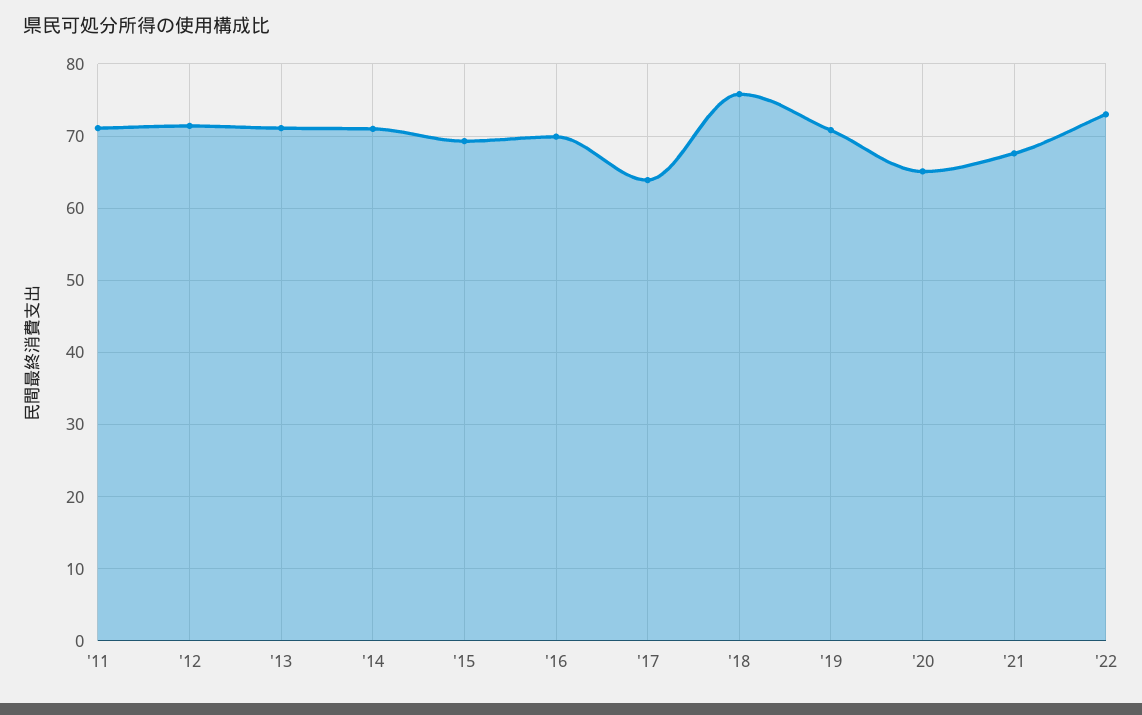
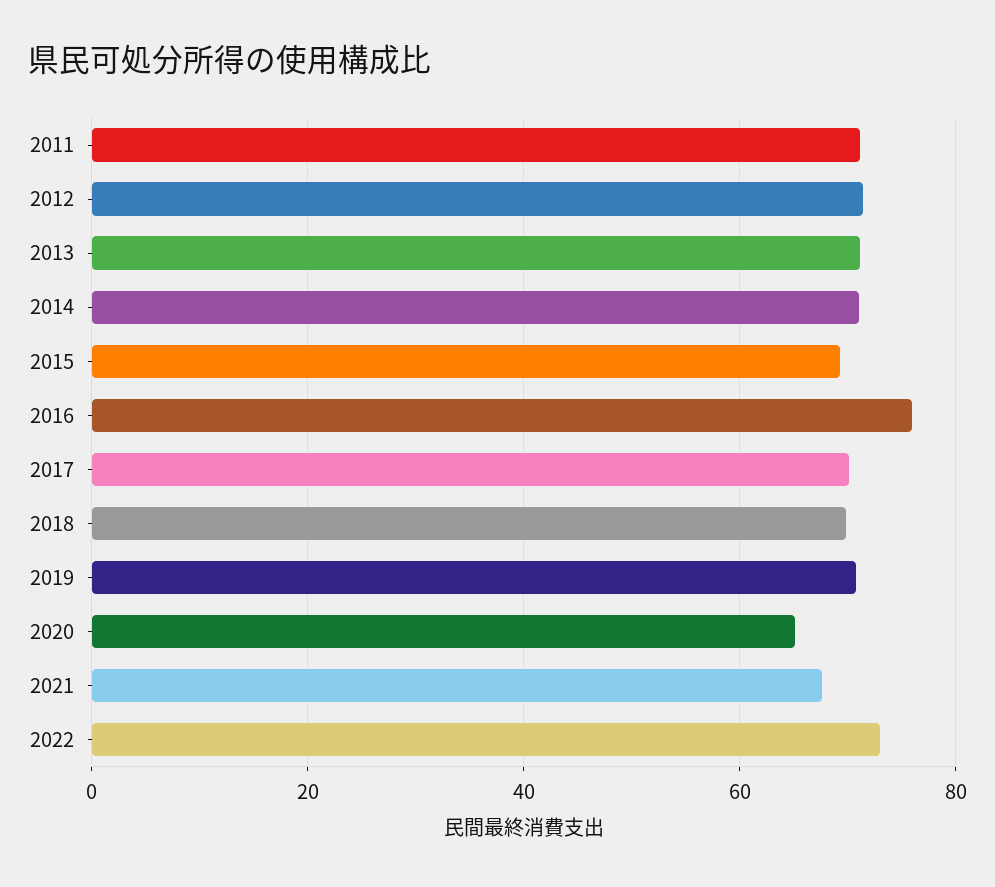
'16: 70 -> 76
'17: 64 -> 70
'18: 76 -> 70

